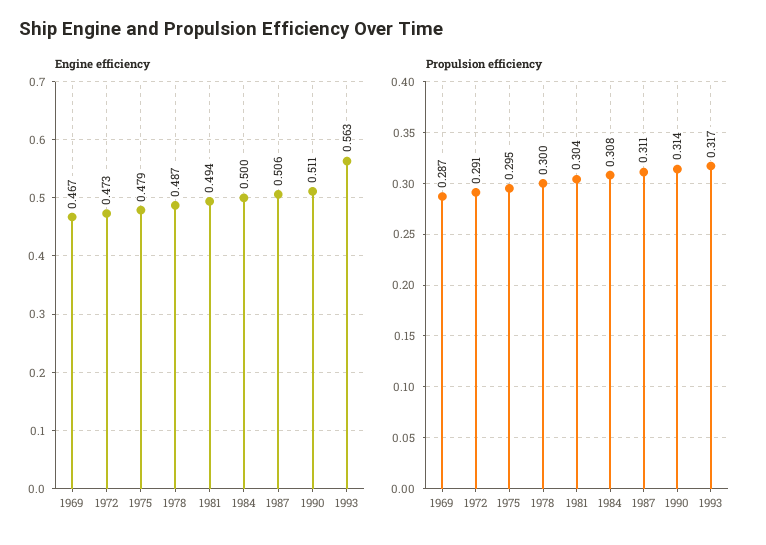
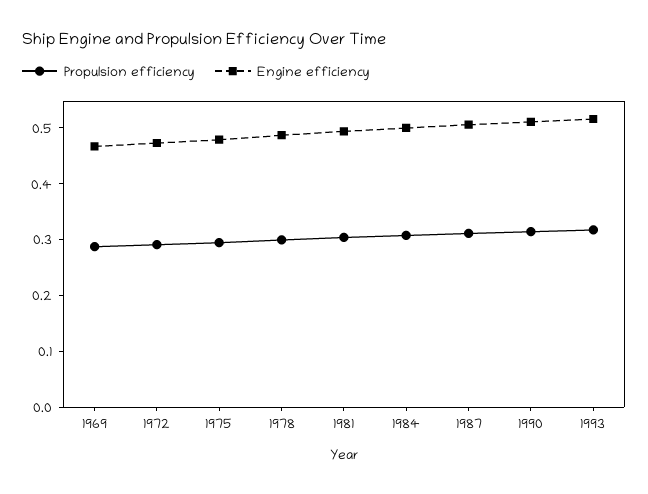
Engine efficiency, 1993: 0.563 -> 0.52

